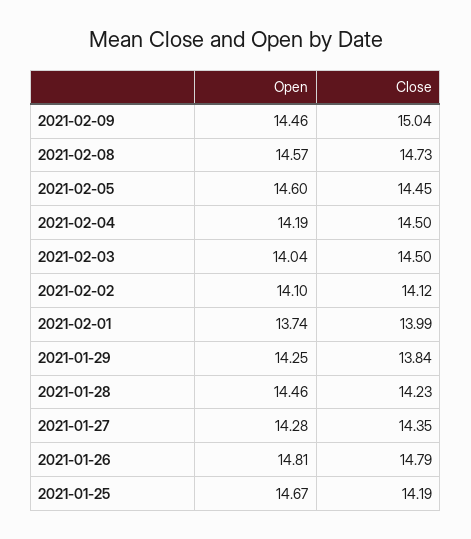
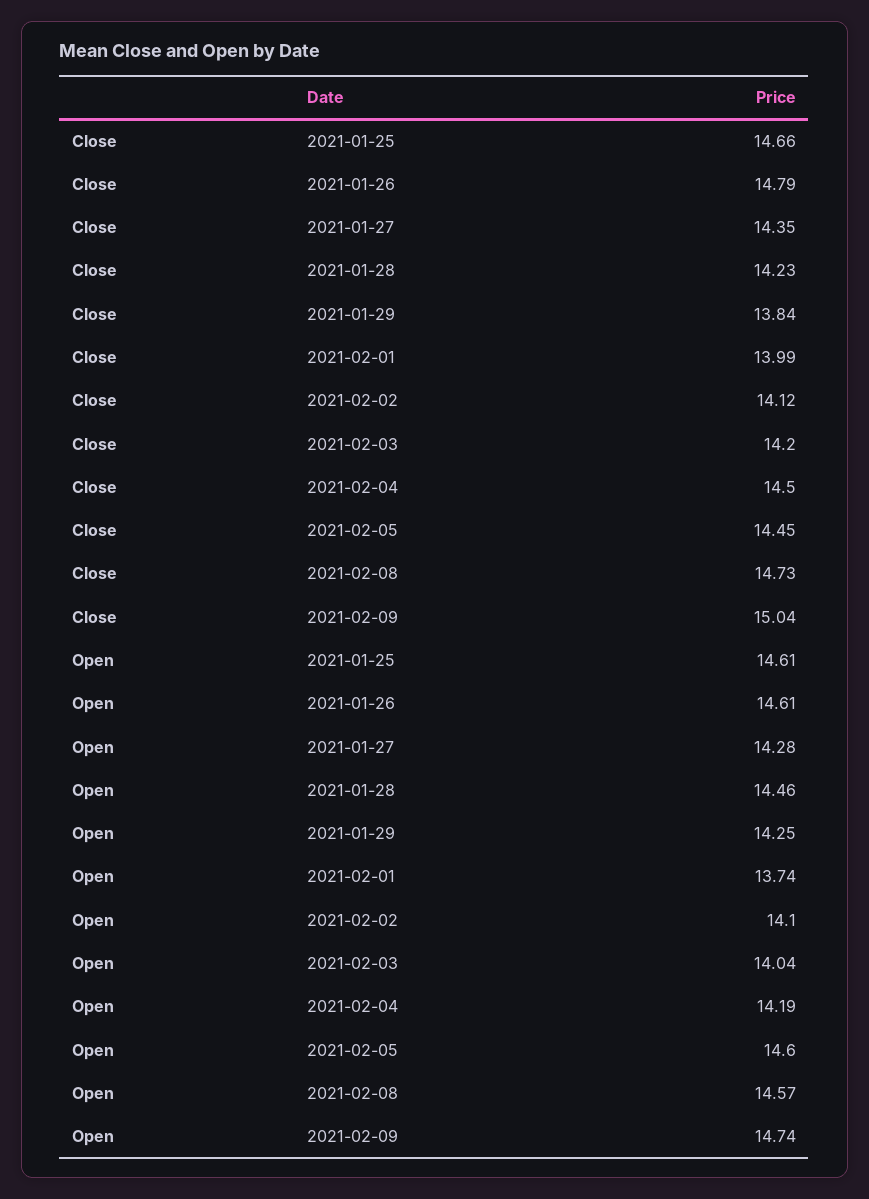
Open, 2021-02-09: 14.46 -> 14.74
Close, 2021-02-03: 14.5 -> 14.2
Open, 2021-01-26: 14.81 -> 14.61
Open, 2021-01-25: 14.67 -> 14.61
Close, 2021-01-25: 14.19 -> 14.66

